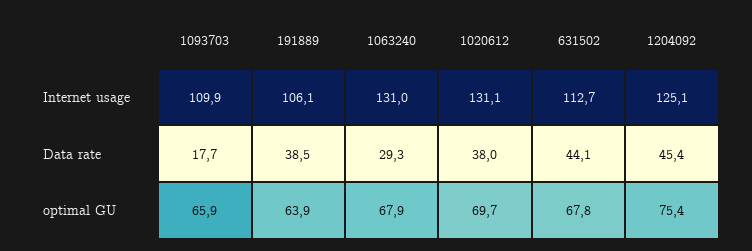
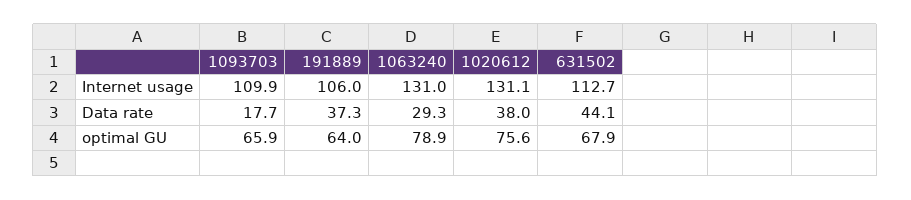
191889, Internet usage: 106.1 -> 106
1204092, Internet usage: 125.1 -> none
191889, Data rate: 38.5 -> 37.3
1204092, Data rate: 45.4 -> none
191889, optimal GU: 63.9 -> 64
1063240, optimal GU: 67.9 -> 78.9
1020612, optimal GU: 69.7 -> 75.6
631502, optimal GU: 67.8 -> 67.9
1204092, optimal GU: 75.4 -> none

